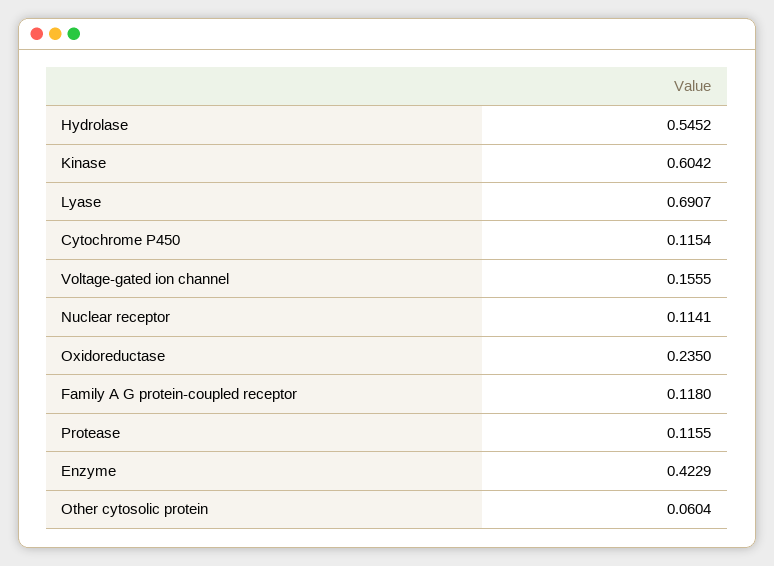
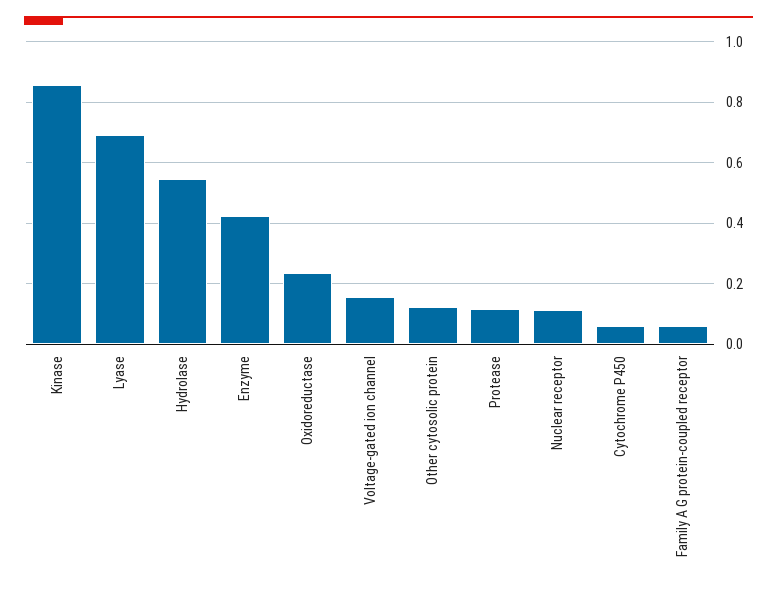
Kinase: 0.6042 -> 0.86
Cytochrome P450: 0.1154 -> 0.06
Family A G protein-coupled receptor: 0.118 -> 0.06
Other cytosolic protein: 0.0604 -> 0.12

